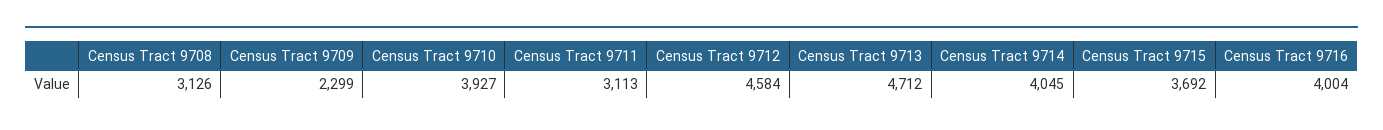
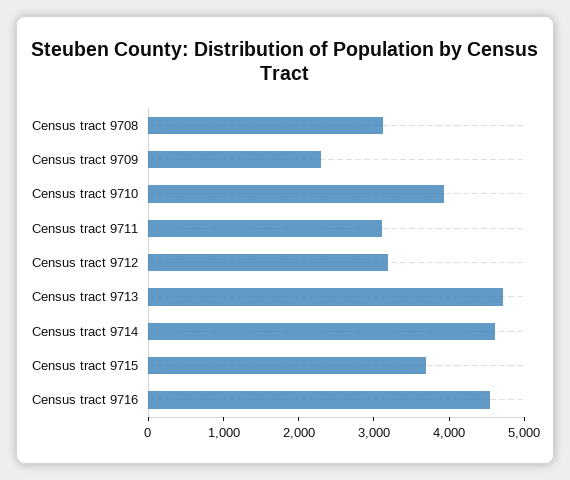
Census Tract 9712: 4584 -> 3200
Census Tract 9714: 4045 -> 4600
Census Tract 9716: 4004 -> 4600

